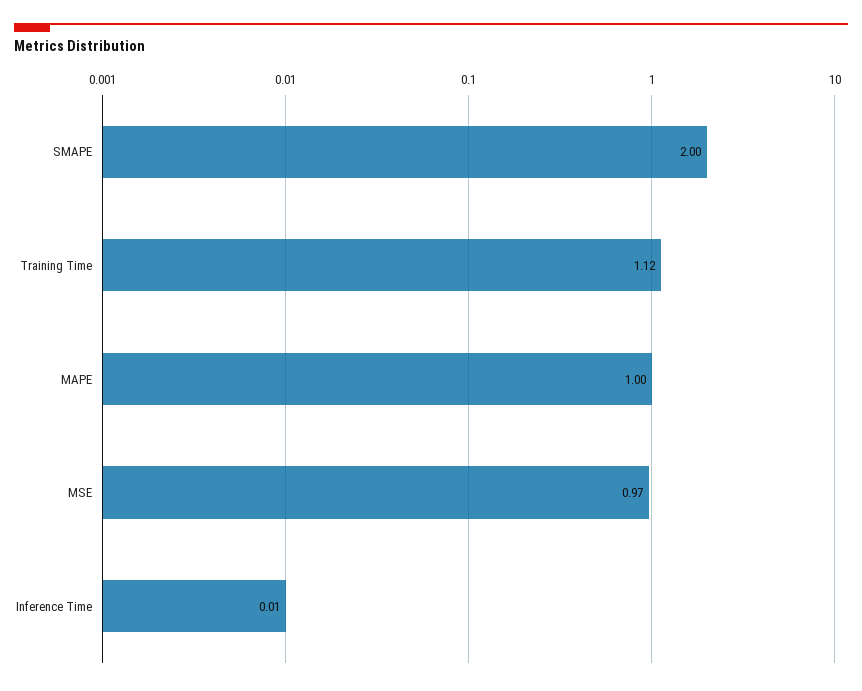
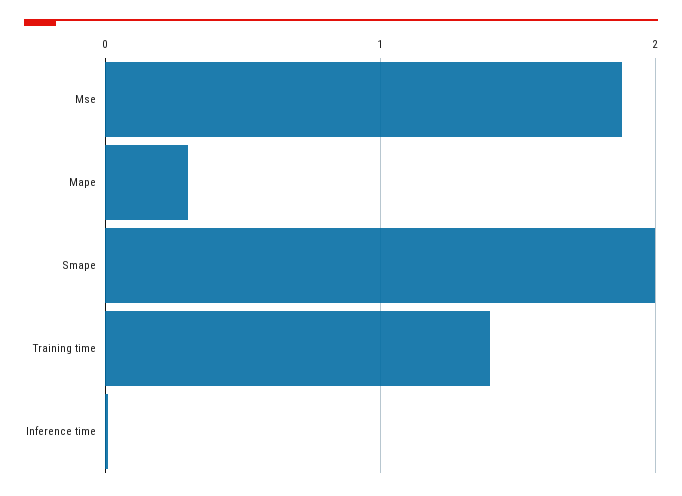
Training Time: 1.12 -> 1.4
MAPE: 1 -> 0.3
MSE: 0.97 -> 1.9

